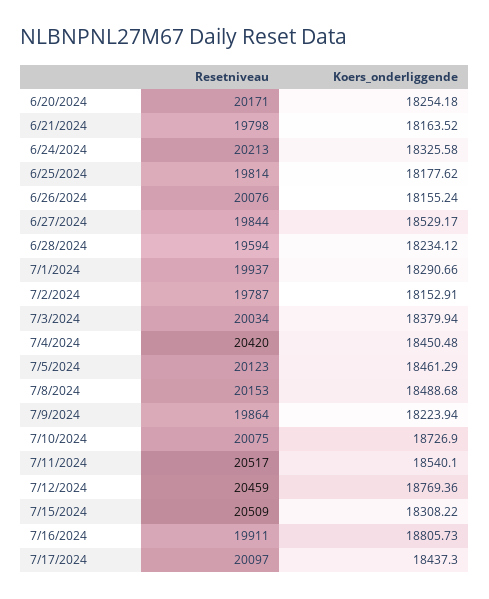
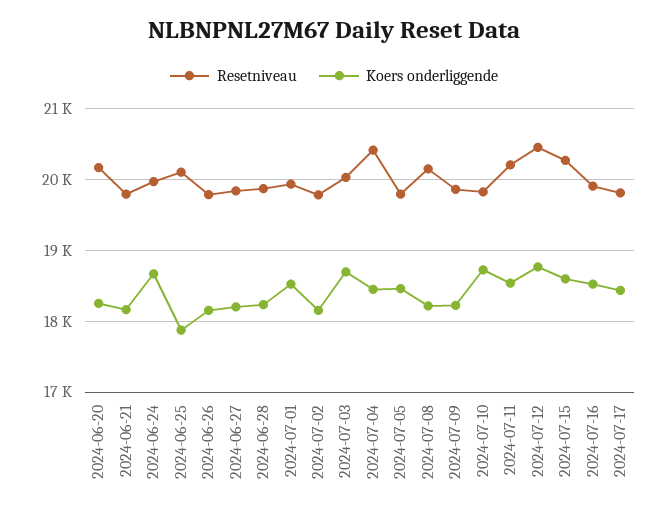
Resetniveau, 6/24/2024: 20213 -> 20000
Koers_onderliggende, 6/24/2024: 18325.58 -> 18700
Resetniveau, 6/25/2024: 19814 -> 20100
Koers_onderliggende, 6/25/2024: 18177.62 -> 17900
Resetniveau, 6/26/2024: 20076 -> 19800
Koers_onderliggende, 6/27/2024: 18529.17 -> 18200
Resetniveau, 6/28/2024: 19594 -> 19900
Koers_onderliggende, 7/1/2024: 18290.66 -> 18500
Koers_onderliggende, 7/3/2024: 18379.94 -> 18700
Resetniveau, 7/5/2024: 20123 -> 19800
Koers_onderliggende, 7/8/2024: 18488.68 -> 18200
Resetniveau, 7/10/2024: 20075 -> 19800
Resetniveau, 7/11/2024: 20517 -> 20200
Resetniveau, 7/15/2024: 20509 -> 20300
Koers_onderliggende, 7/15/2024: 18308.22 -> 18600
Koers_onderliggende, 7/16/2024: 18805.73 -> 18500
Resetniveau, 7/17/2024: 20097 -> 19800

